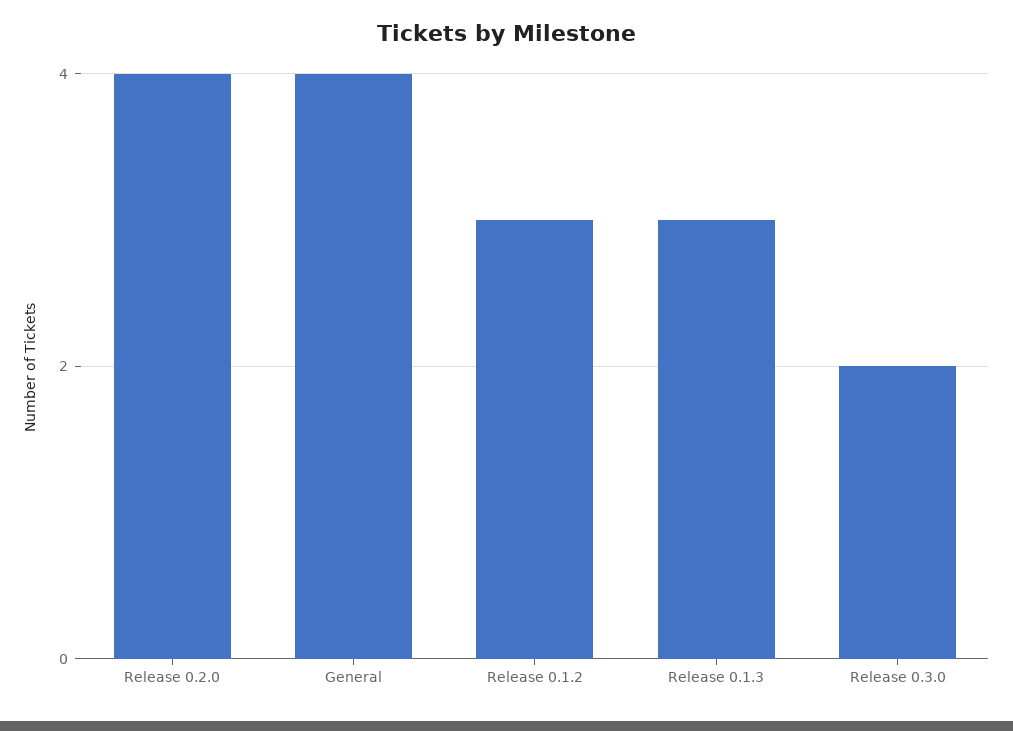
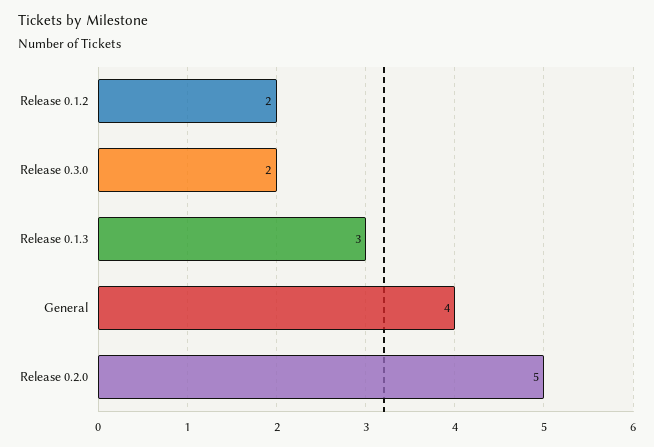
Release 0.2.0: 4 -> 5
Release 0.1.2: 3 -> 2

